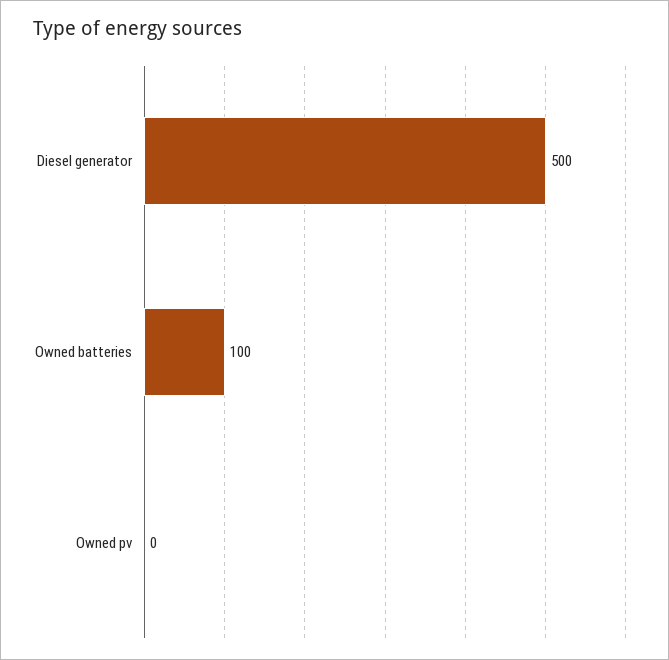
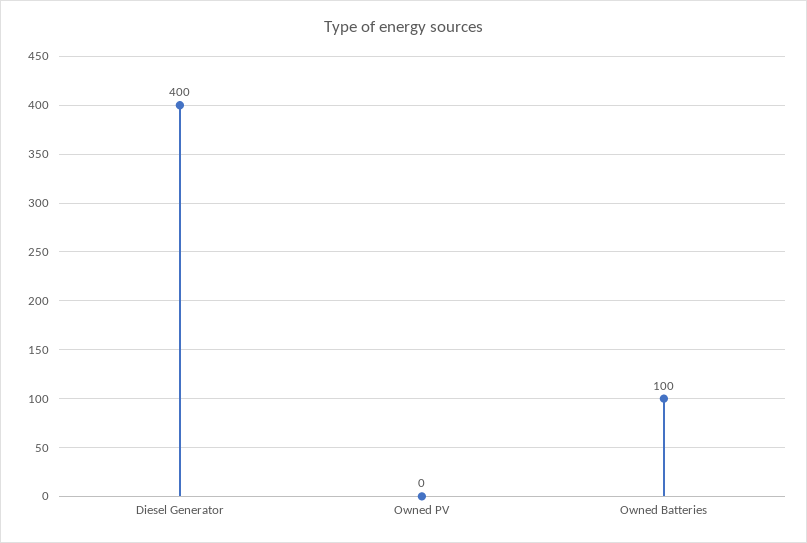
Diesel generator: 500 -> 400

